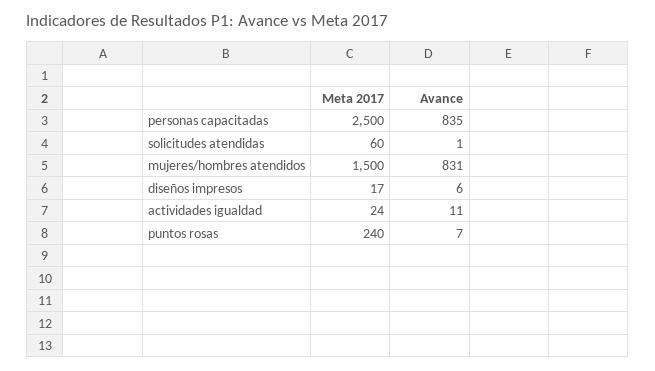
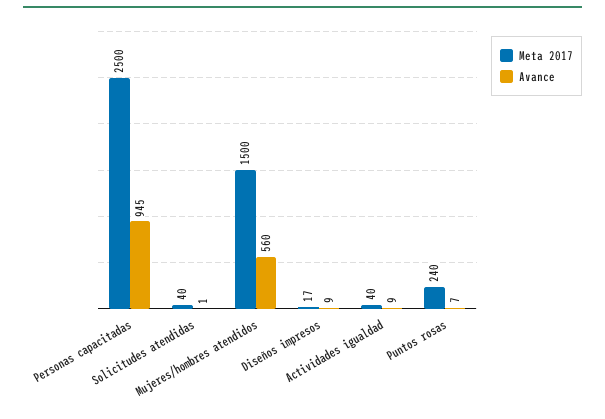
Avance, personas capacitadas: 835 -> 945
Meta 2017, solicitudes atendidas: 60 -> 40
Avance, mujeres/hombres atendidos: 831 -> 560
Avance, diseños impresos: 6 -> 9
Meta 2017, actividades igualdad: 24 -> 40
Avance, actividades igualdad: 11 -> 9

